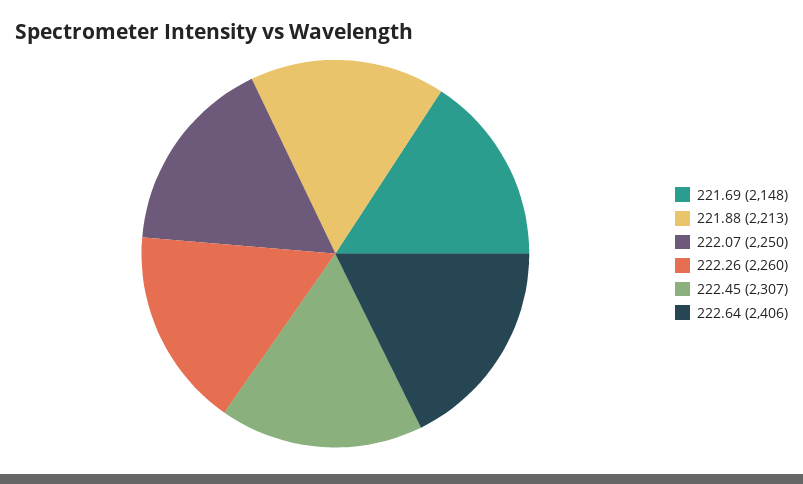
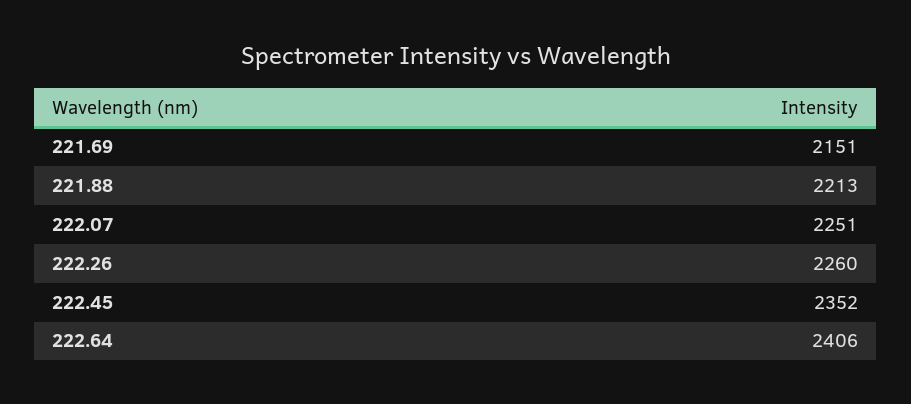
221.69: 2148 -> 2151
222.07: 2250 -> 2251
222.45: 2307 -> 2352

